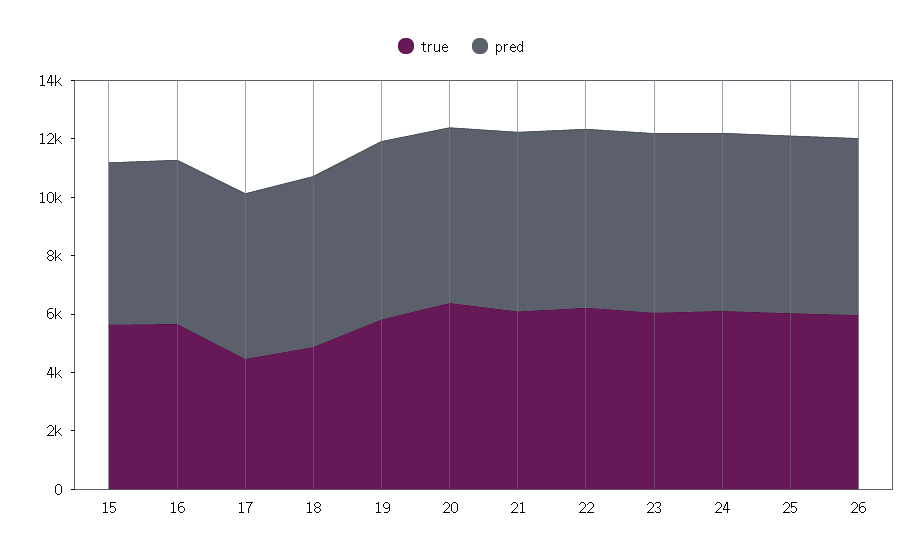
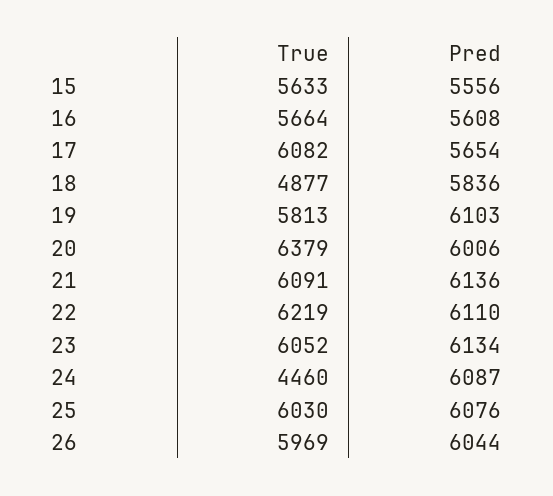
true, 17: 4500 -> 6082
true, 24: 6000 -> 4460

